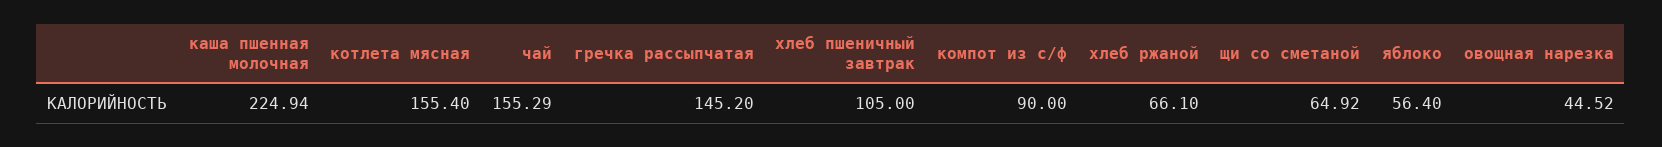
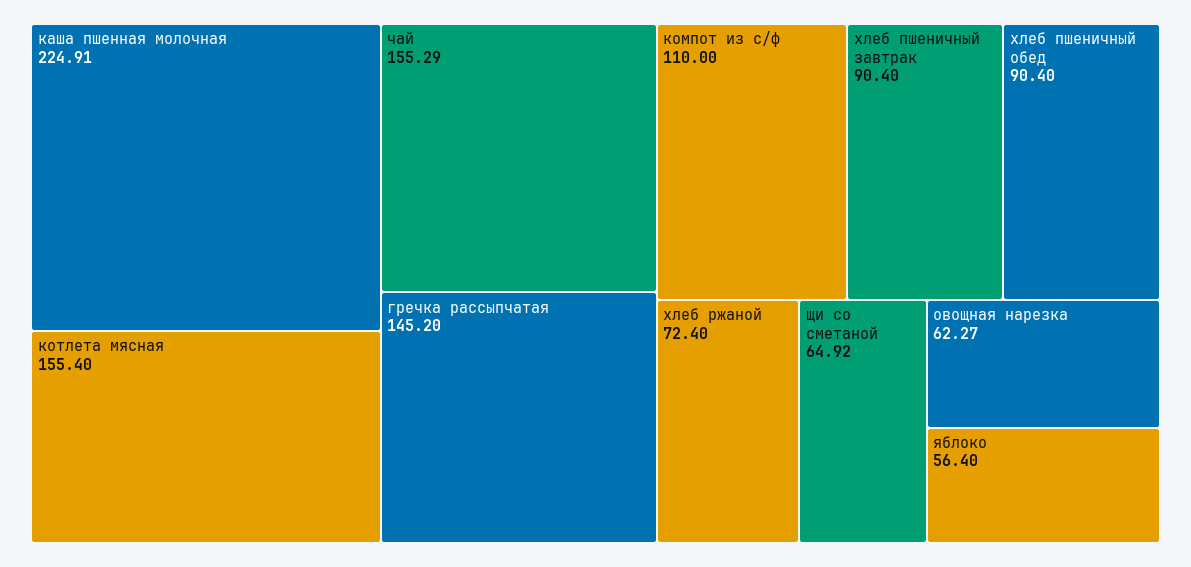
каша пшенная молочная: 224.94 -> 224.91
хлеб пшеничный завтрак: 105 -> 90.4
компот из с/ф: 90 -> 110
хлеб ржаной: 66.1 -> 72.4
овощная нарезка: 44.52 -> 62.27
хлеб пшеничный обед: none -> 90.4

